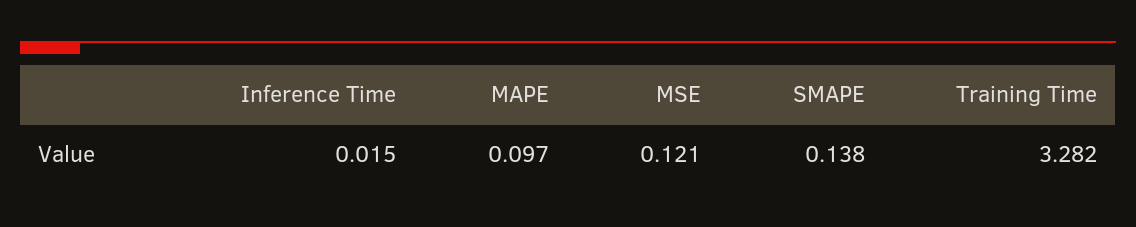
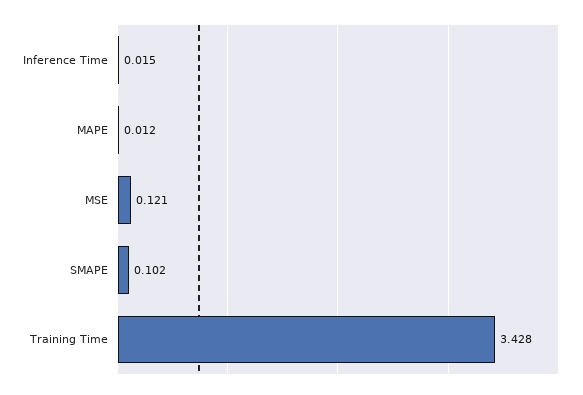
MAPE: 0.097 -> 0.012
SMAPE: 0.138 -> 0.102
Training Time: 3.282 -> 3.428

